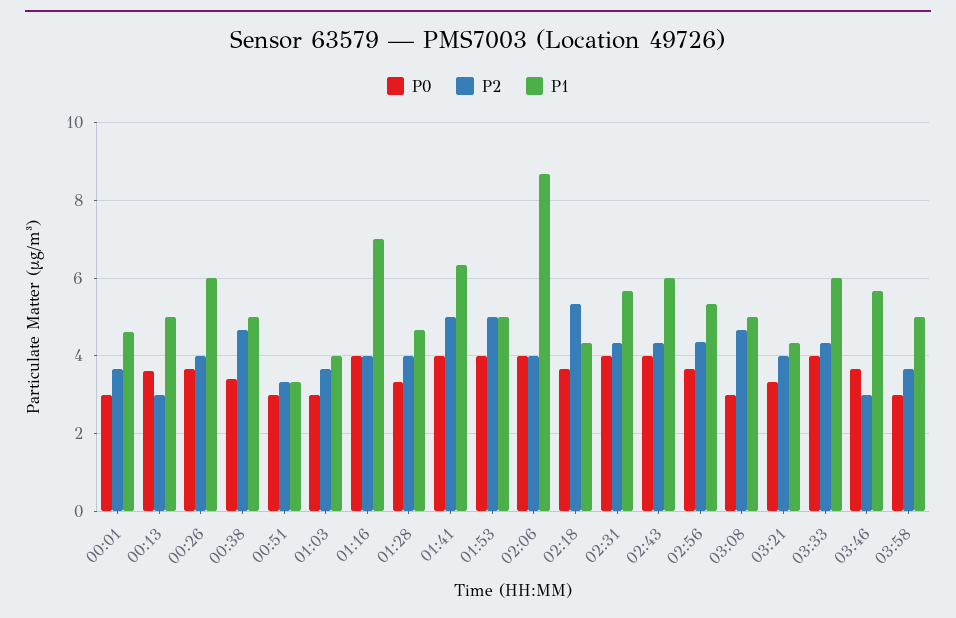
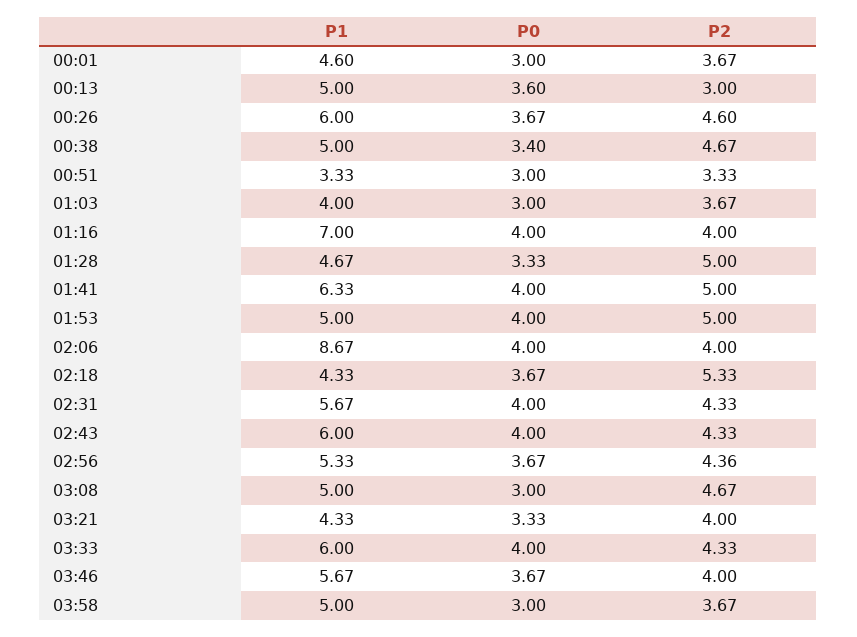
P2, 00:26: 4 -> 4.6
P2, 01:28: 4 -> 5
P2, 03:46: 3 -> 4

